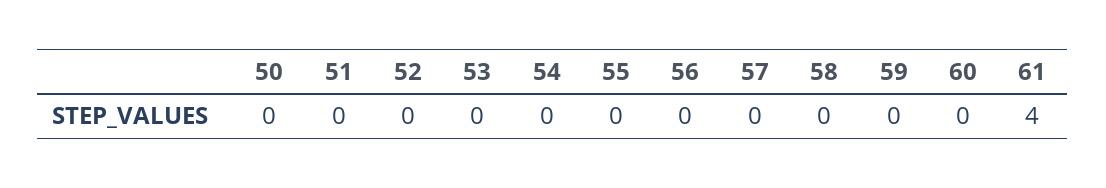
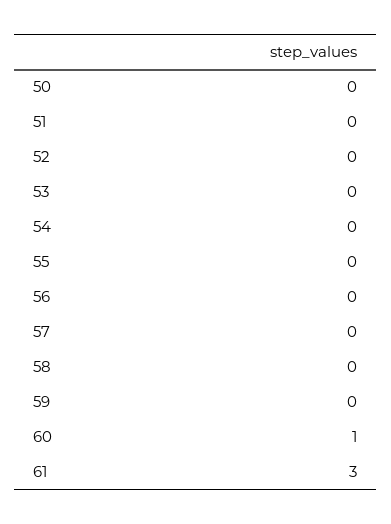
60: 0 -> 1
61: 4 -> 3

